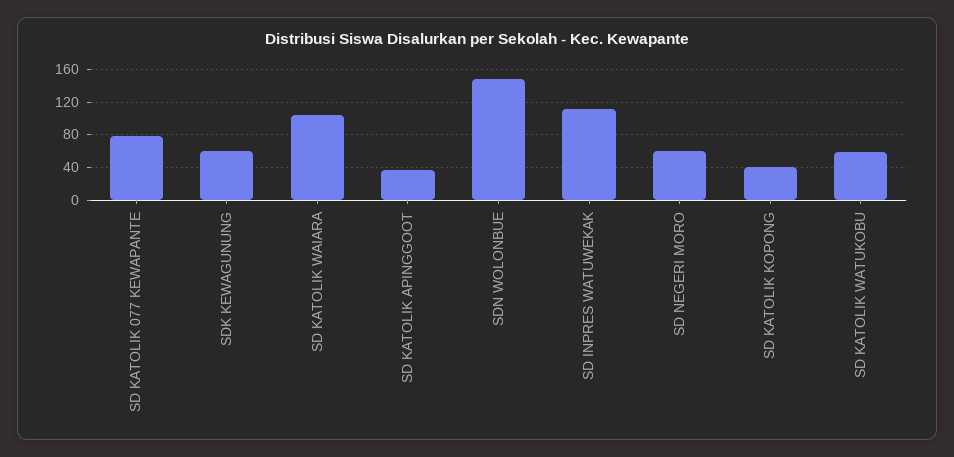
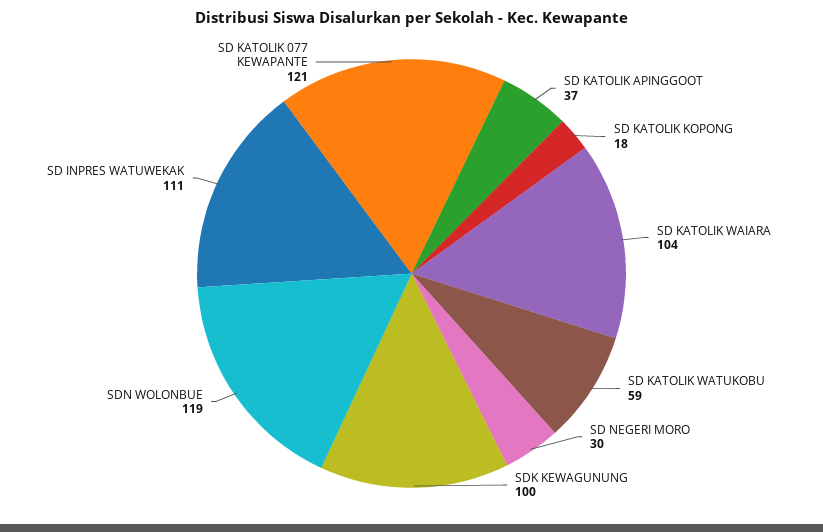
SD KATOLIK 077 KEWAPANTE: 80 -> 121
SDK KEWAGUNUNG: 60 -> 100
SDN WOLONBUE: 150 -> 119
SD NEGERI MORO: 60 -> 30
SD KATOLIK KOPONG: 40 -> 18

